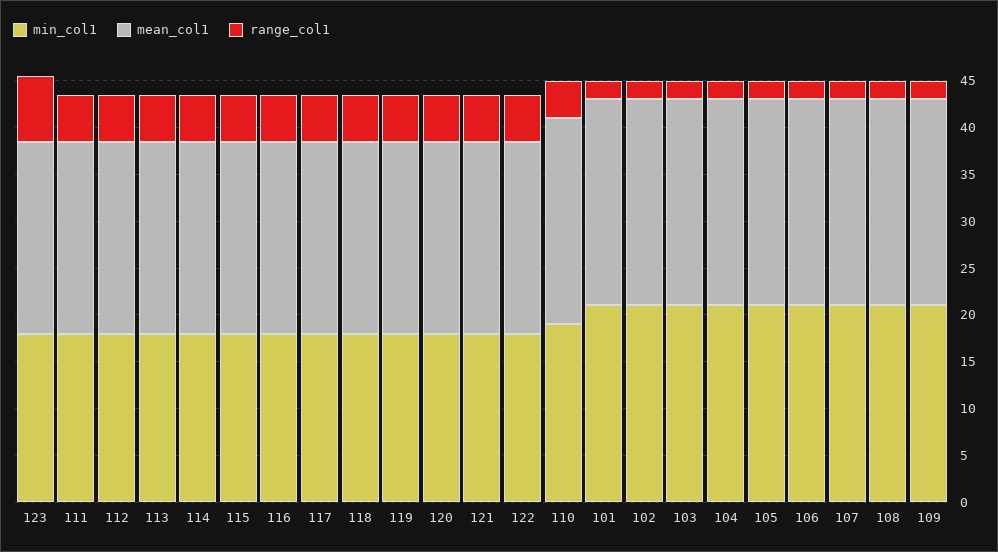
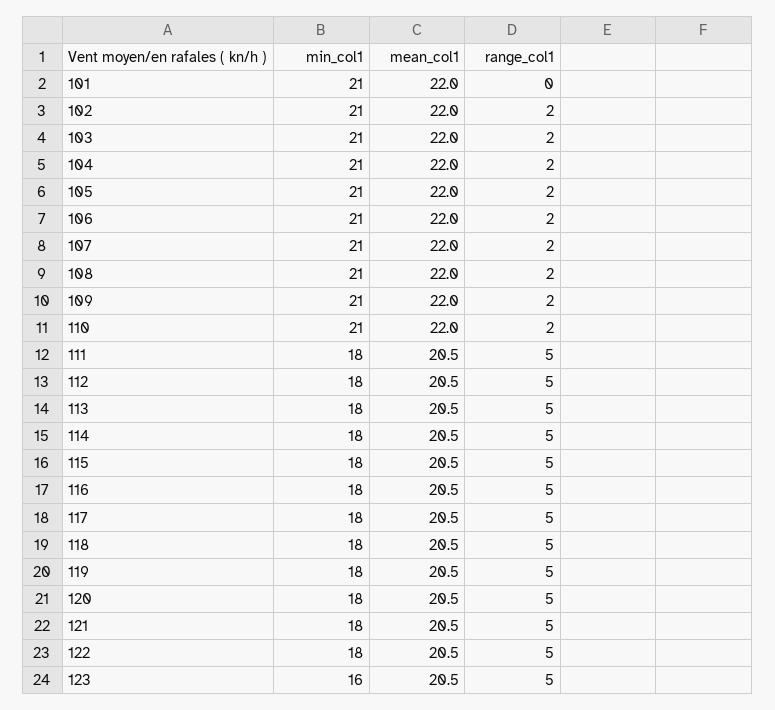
min_col1, 123: 18 -> 16
range_col1, 123: 7 -> 5
min_col1, 110: 19 -> 21
range_col1, 110: 4 -> 2
range_col1, 101: 2 -> 0

